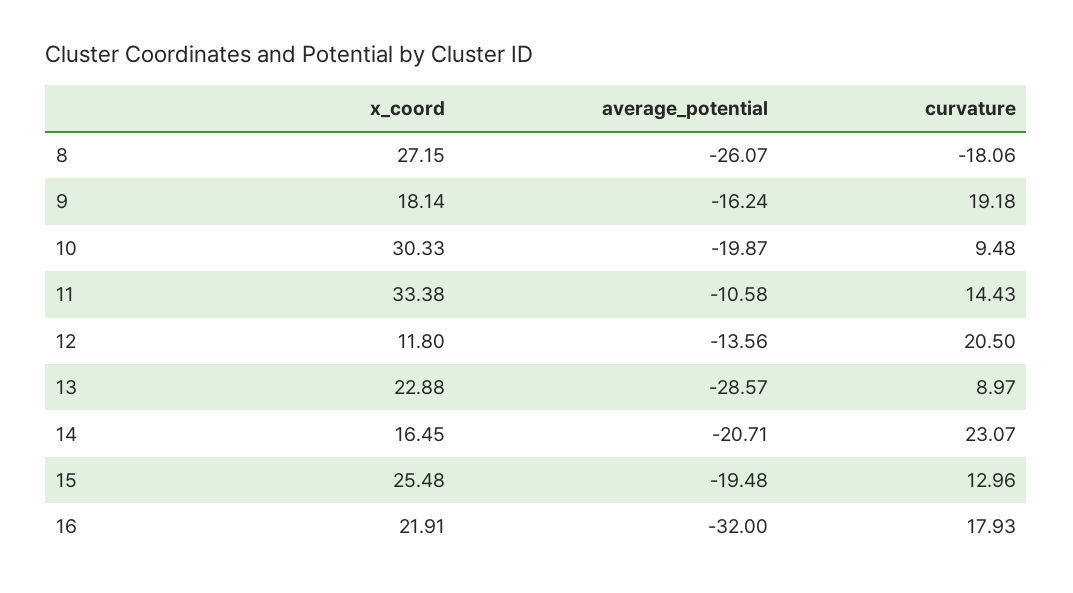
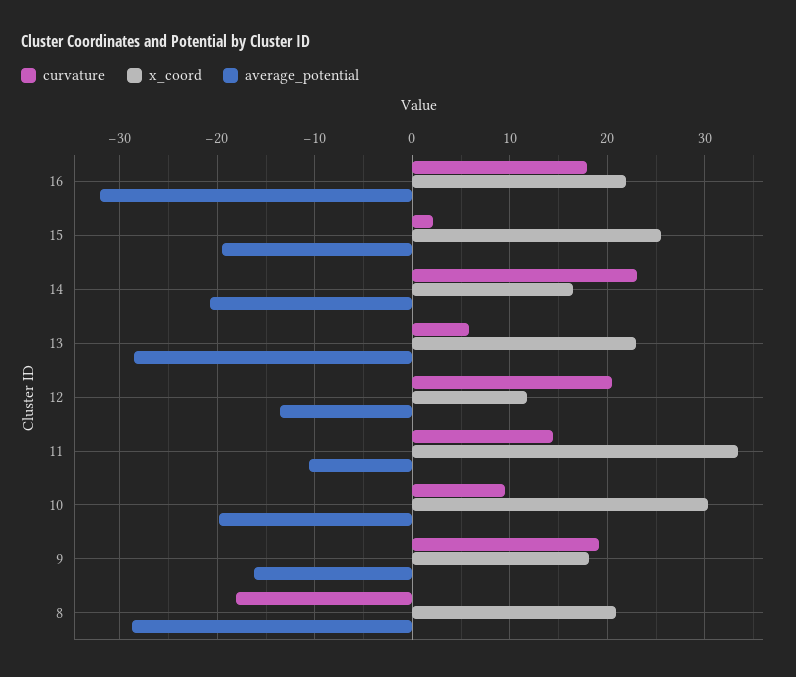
x_coord, 8: 27.15 -> 21
average_potential, 8: -26.07 -> -29
curvature, 13: 8.97 -> 6
curvature, 15: 12.96 -> 2

